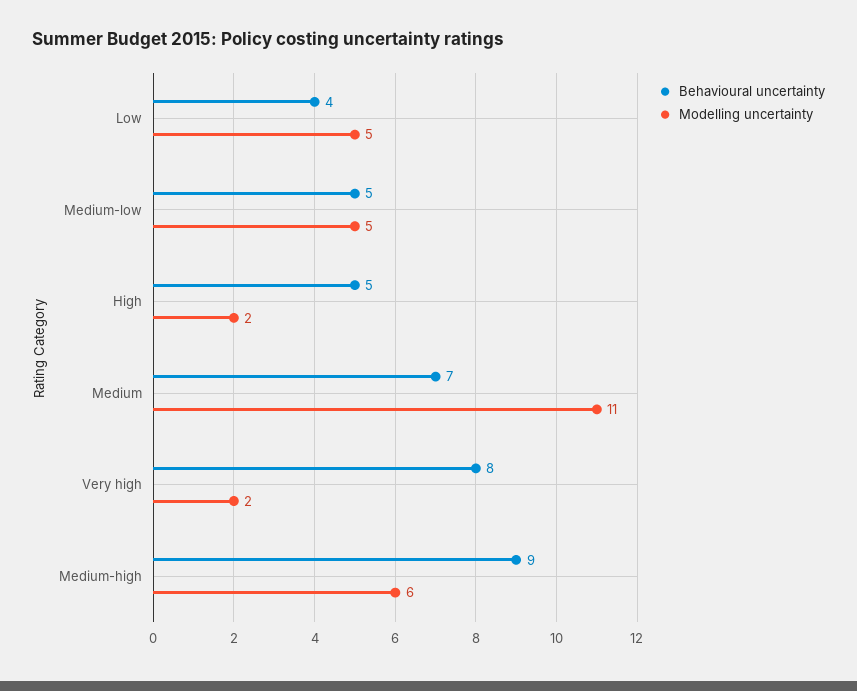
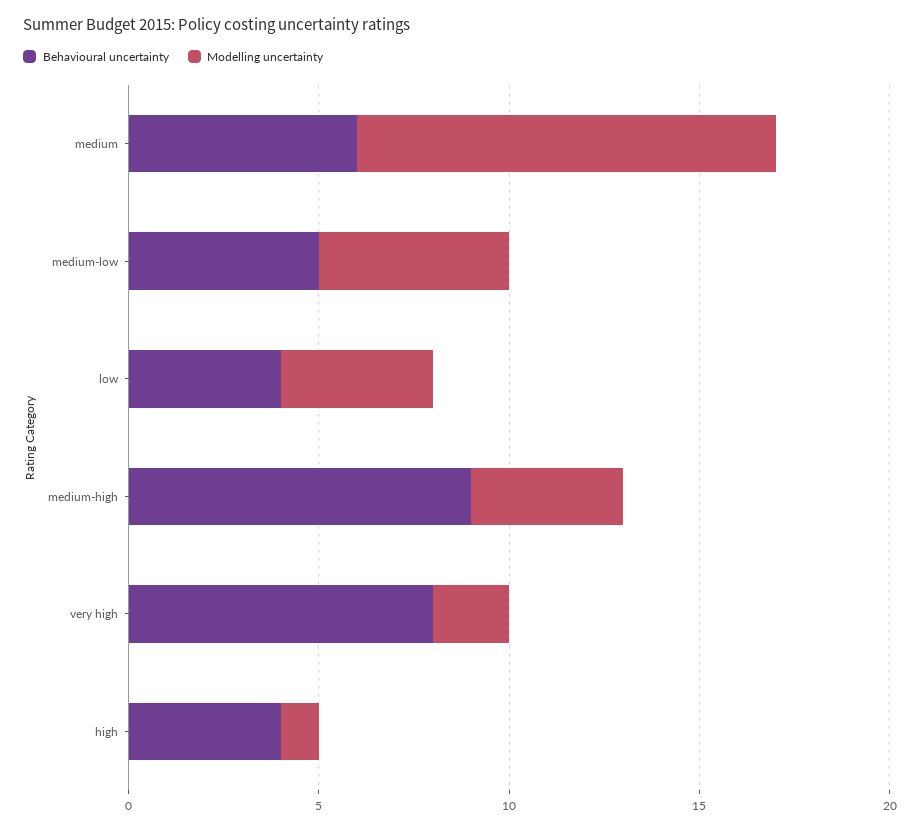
Modelling uncertainty, Low: 5 -> 4
Behavioural uncertainty, High: 5 -> 4
Modelling uncertainty, High: 2 -> 1
Behavioural uncertainty, Medium: 7 -> 6
Modelling uncertainty, Medium-high: 6 -> 4

